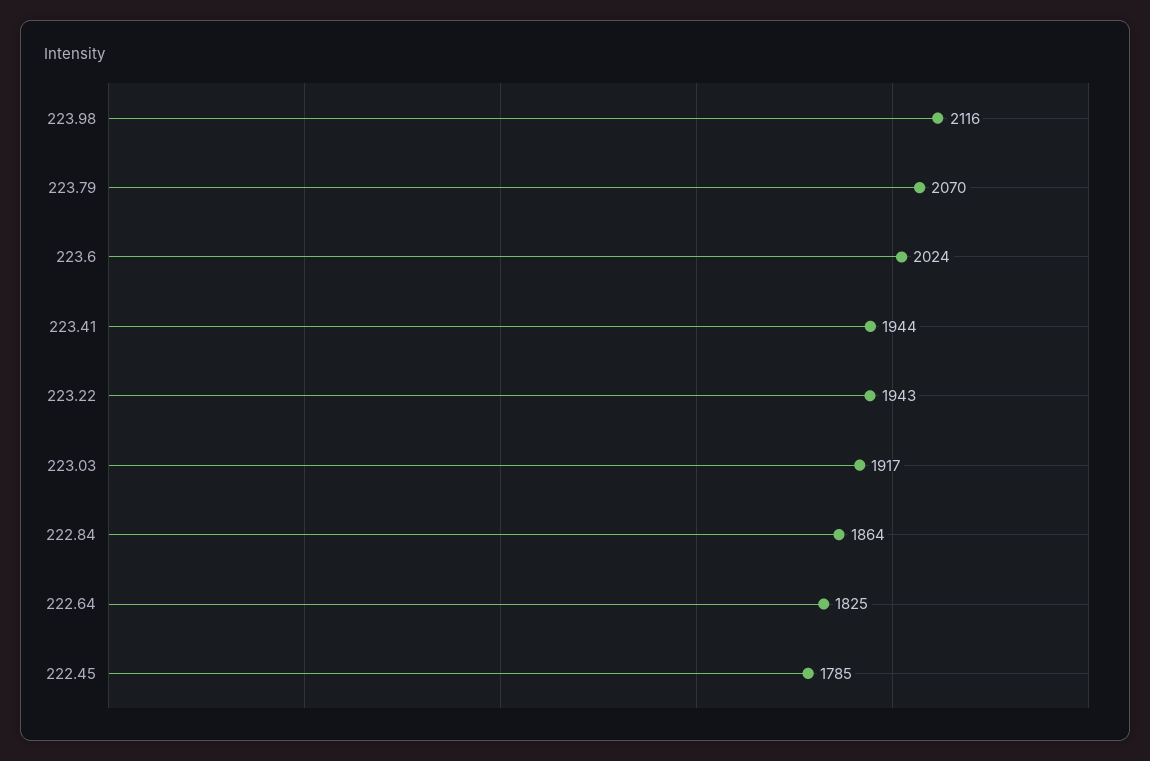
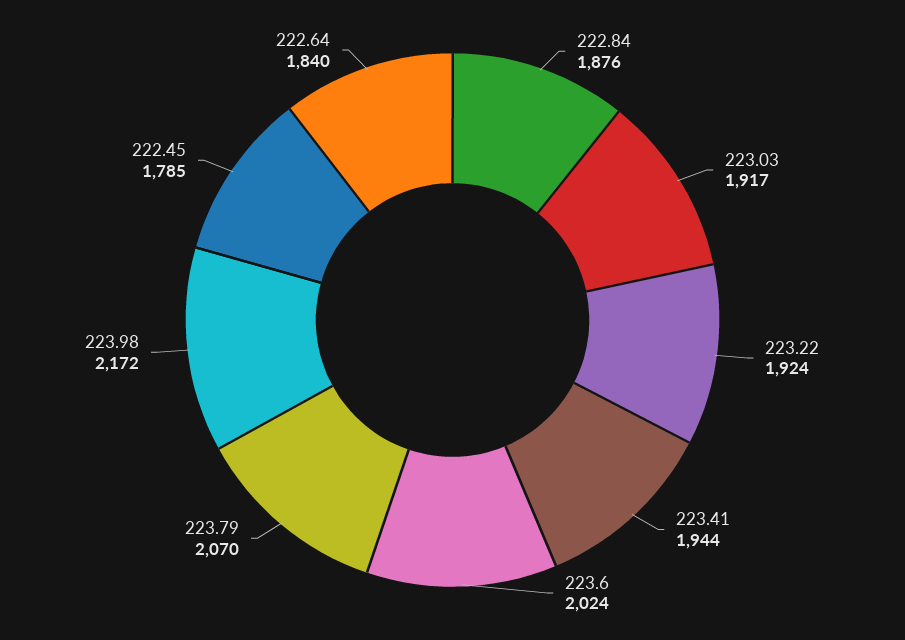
223.98: 2116 -> 2172
223.22: 1943 -> 1924
222.84: 1864 -> 1876
222.64: 1825 -> 1840

